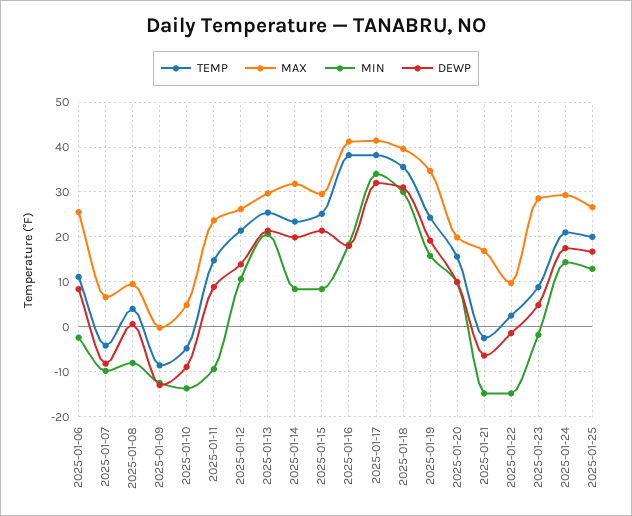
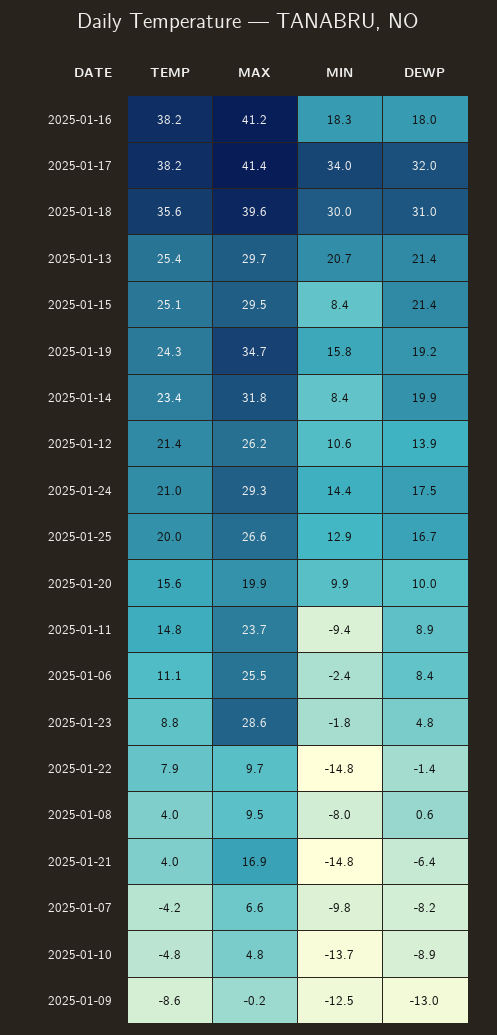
TEMP, 2025-01-21: -2 -> 4
TEMP, 2025-01-22: 2 -> 7.9

